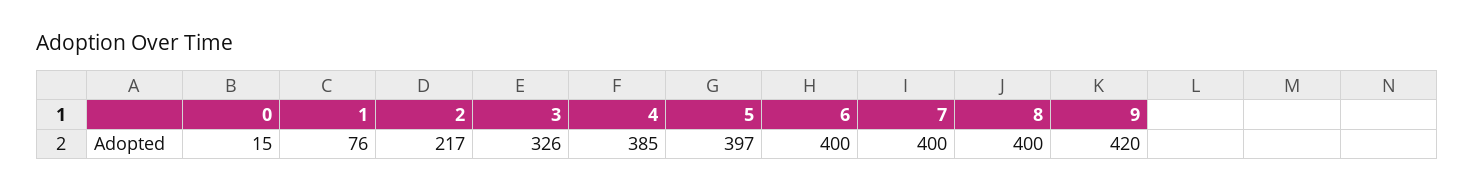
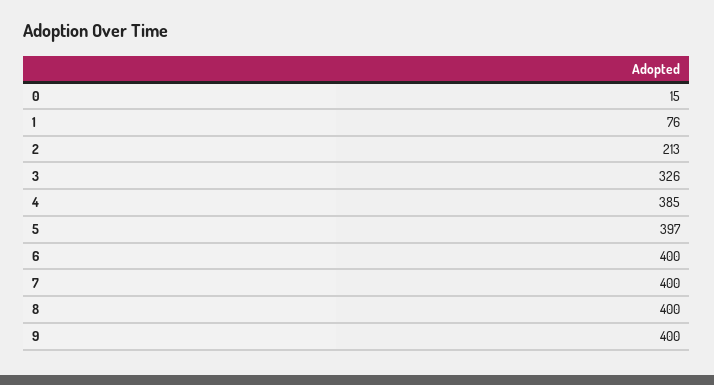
2: 217 -> 213
9: 420 -> 400

